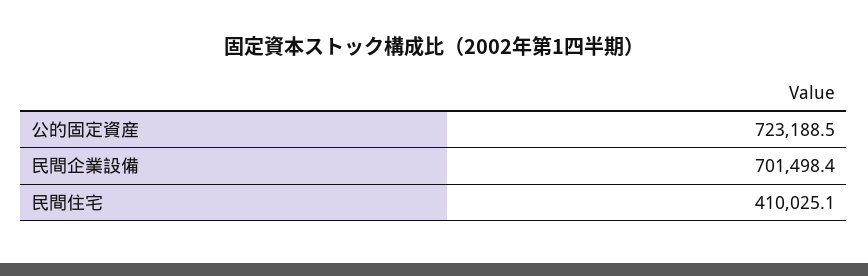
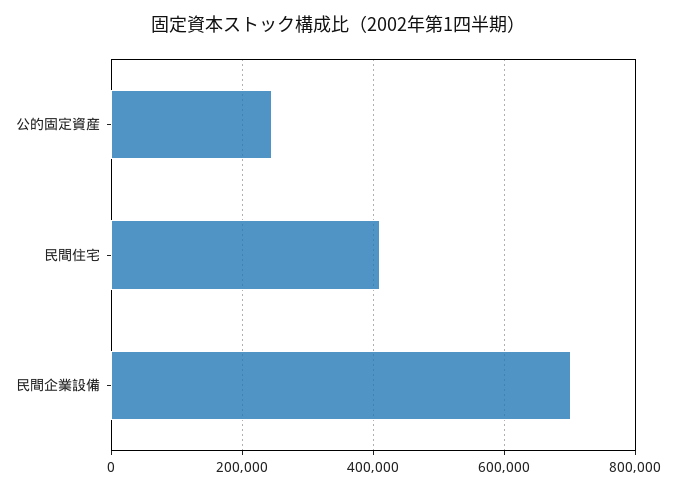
公的固定資産: 723188.5 -> 240000

